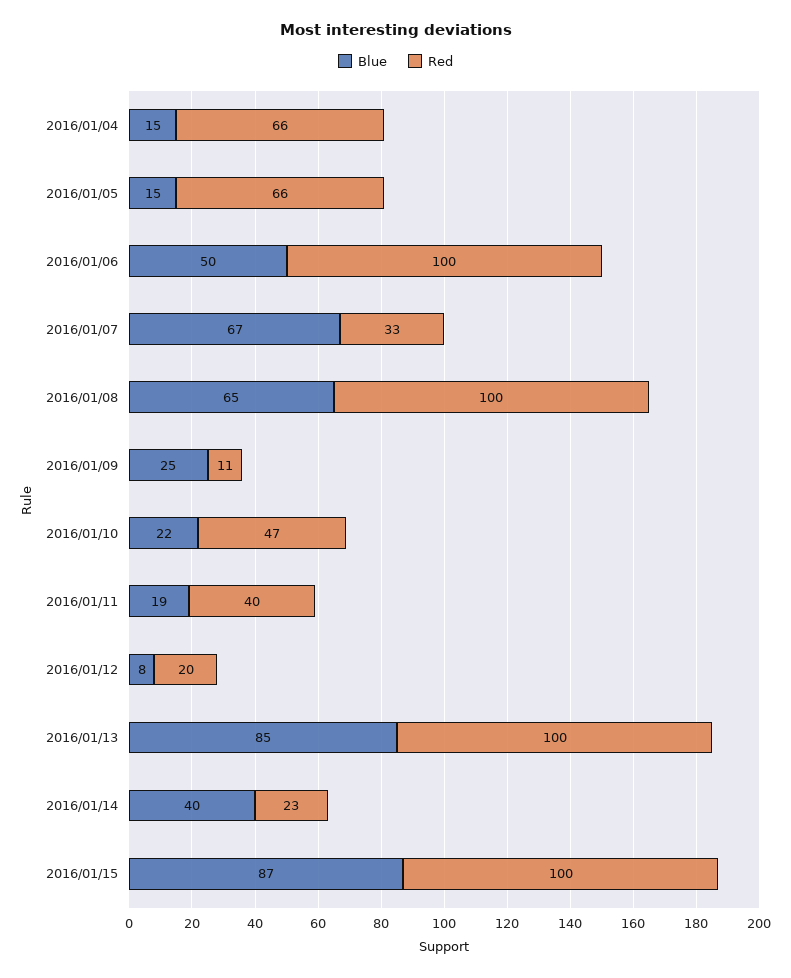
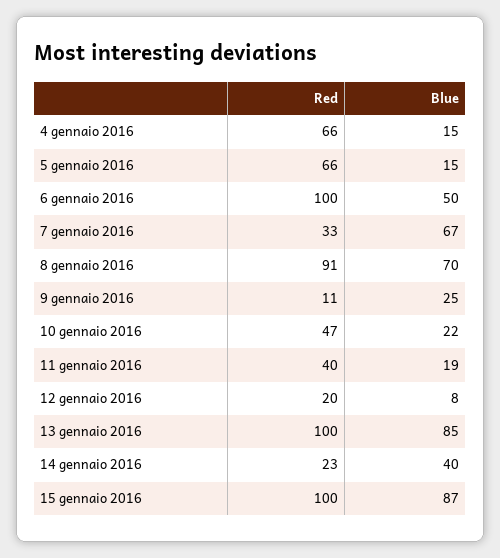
Blue, 2016/01/08: 65 -> 70
Red, 2016/01/08: 100 -> 91

